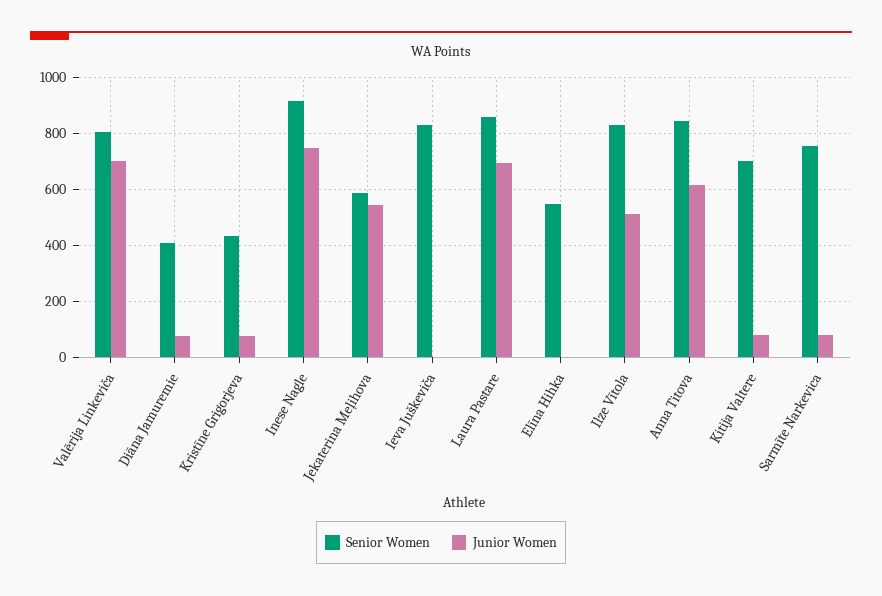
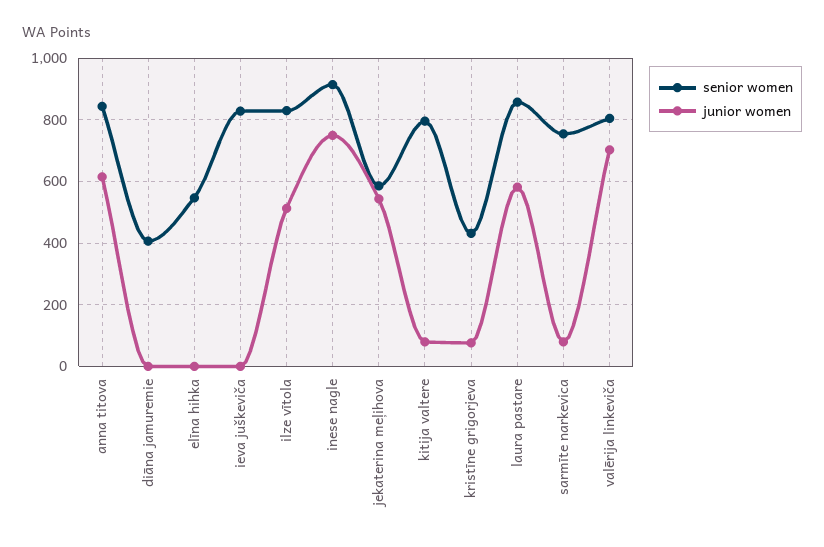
Junior Women, Diāna Jamuremie: 75 -> 0
Junior Women, Laura Pastare: 700 -> 580
Senior Women, Kitija Valtere: 700 -> 800

